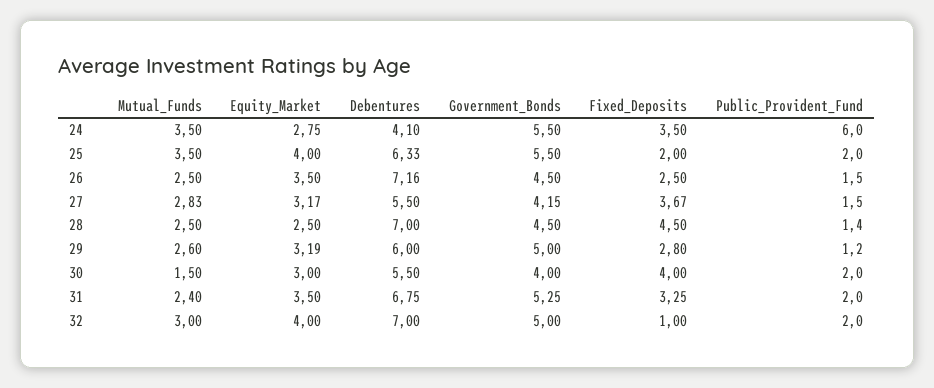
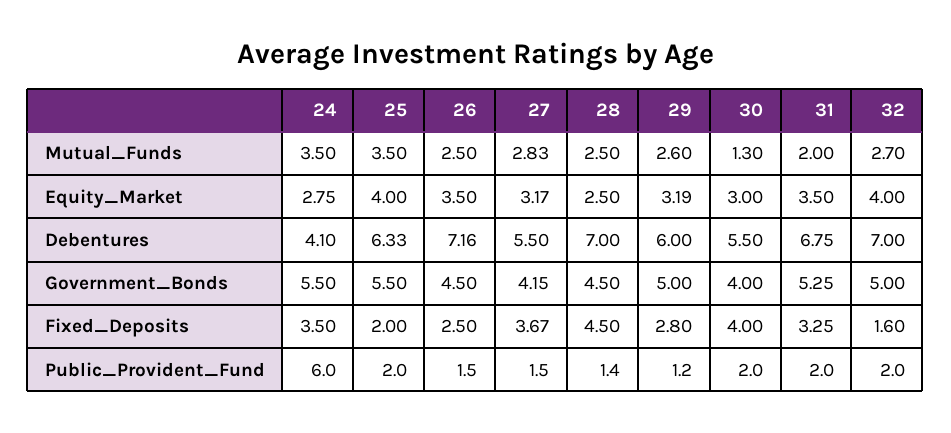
Mutual_Funds, 30: 1.5 -> 1.3
Mutual_Funds, 31: 2.4 -> 2
Mutual_Funds, 32: 3 -> 2.7
Fixed_Deposits, 32: 1 -> 1.6

